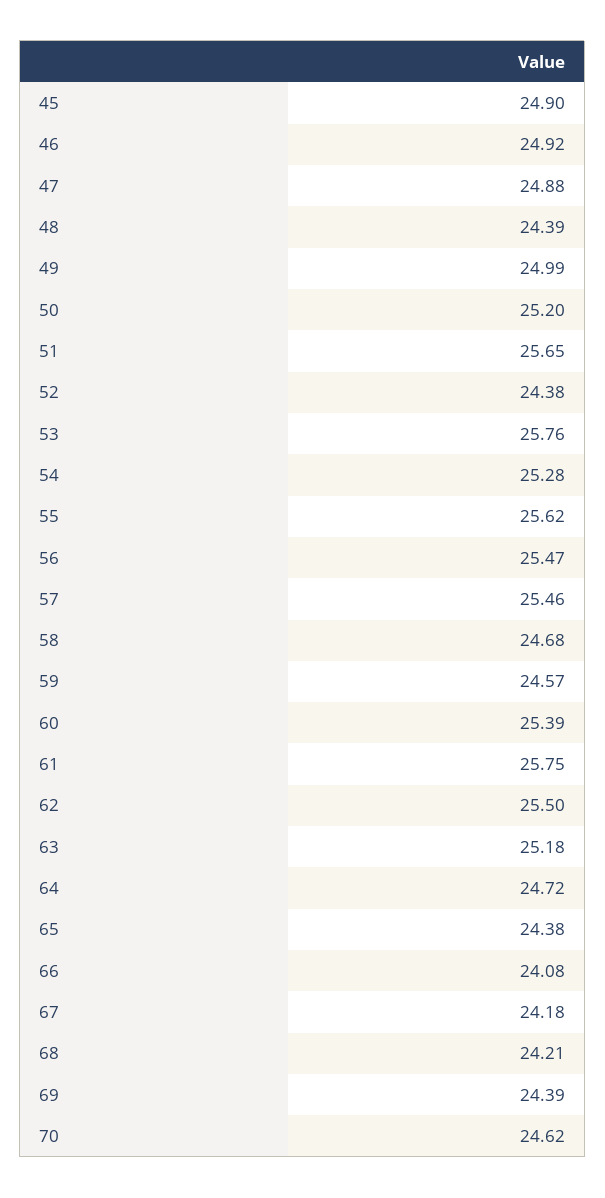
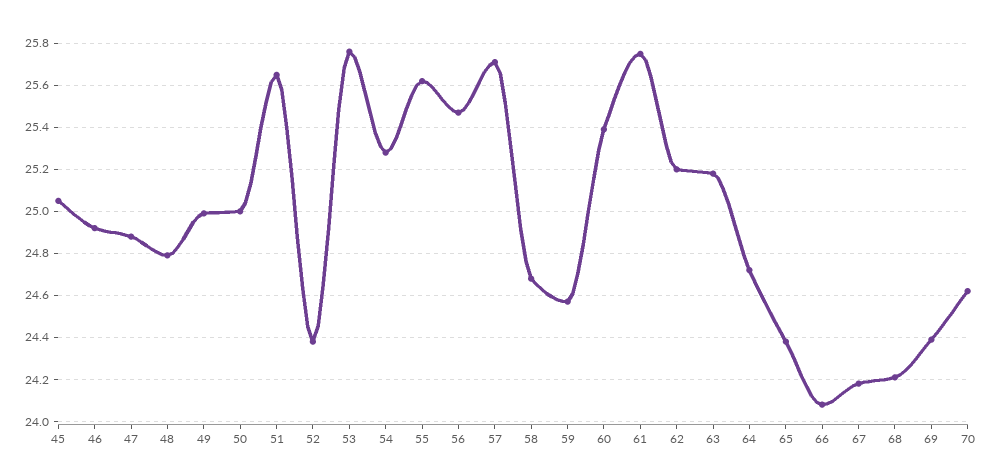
45: 24.9 -> 25.05
48: 24.39 -> 24.8
50: 25.2 -> 25
57: 25.46 -> 25.7
62: 25.5 -> 25.2

